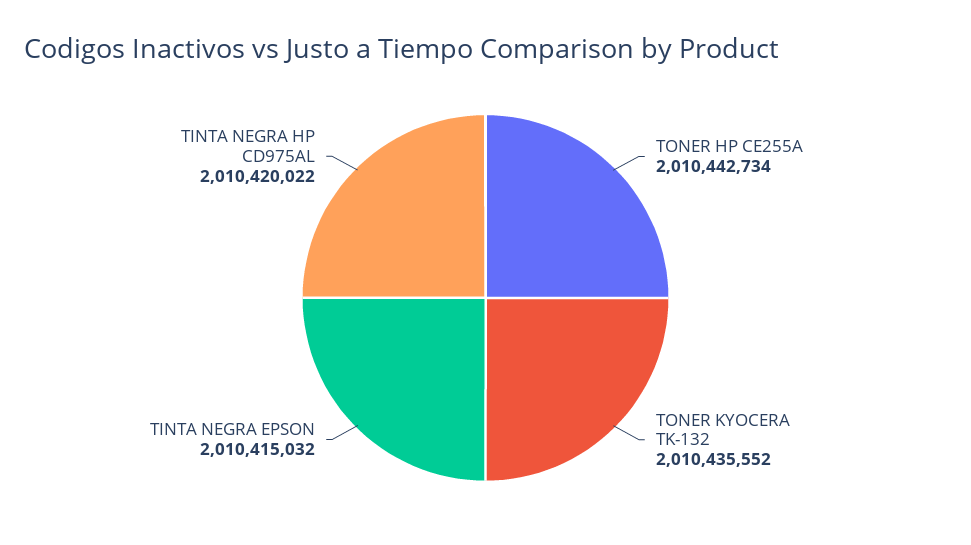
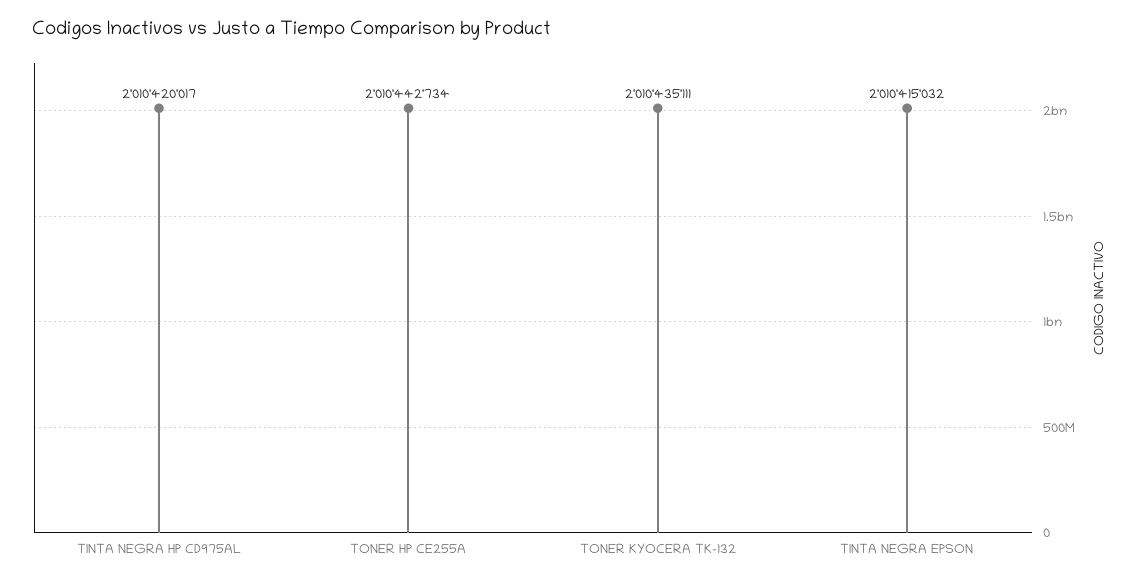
TONER KYOCERA TK-132: 2010435552 -> 2010435111
TINTA NEGRA HP CD975AL: 2010420022 -> 2010420017

